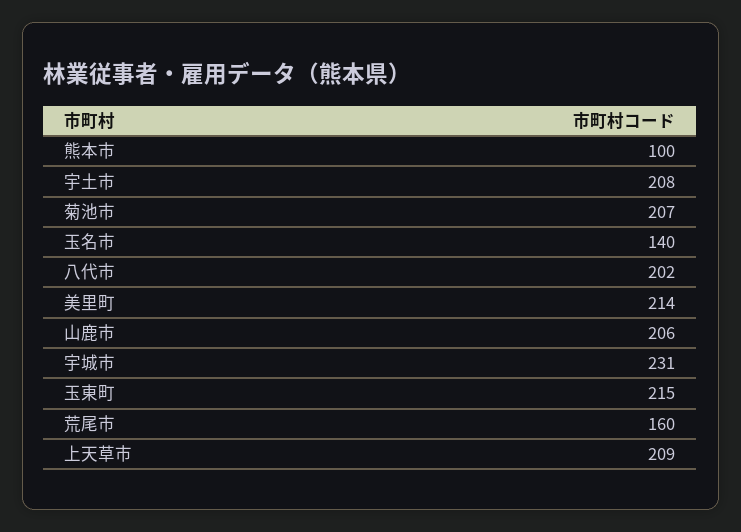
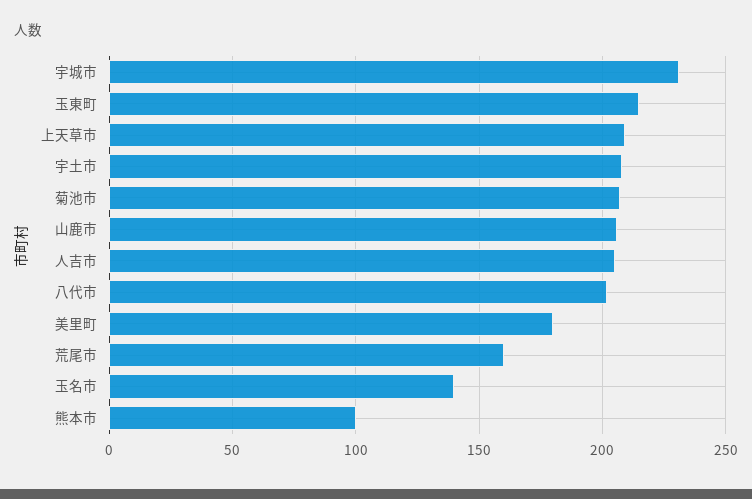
美里町: 214 -> 180
人吉市: none -> 205

